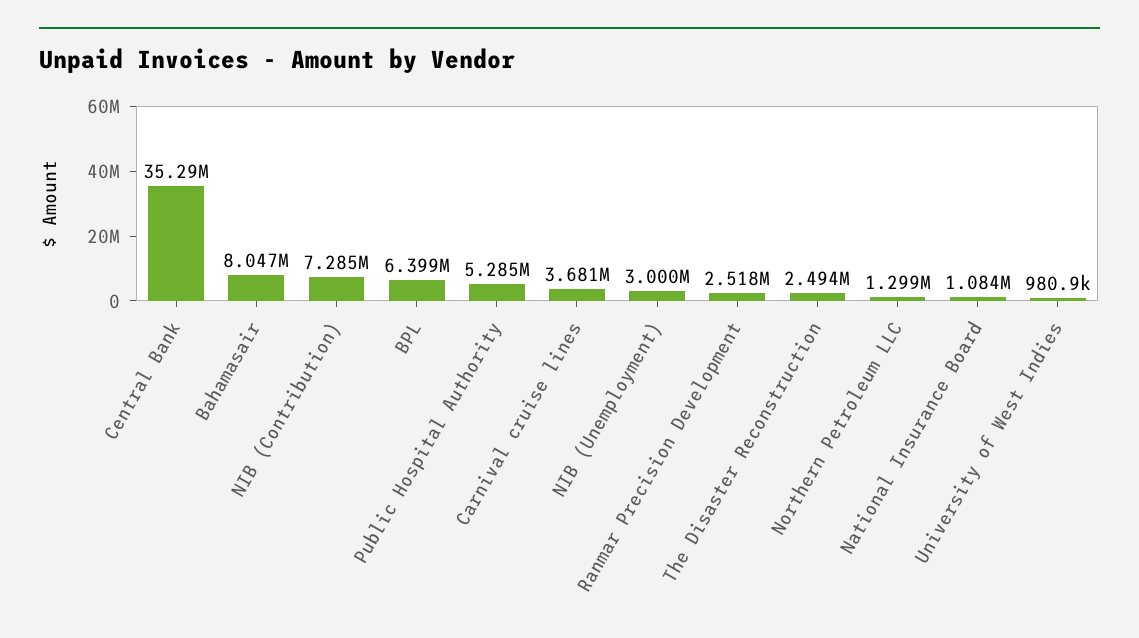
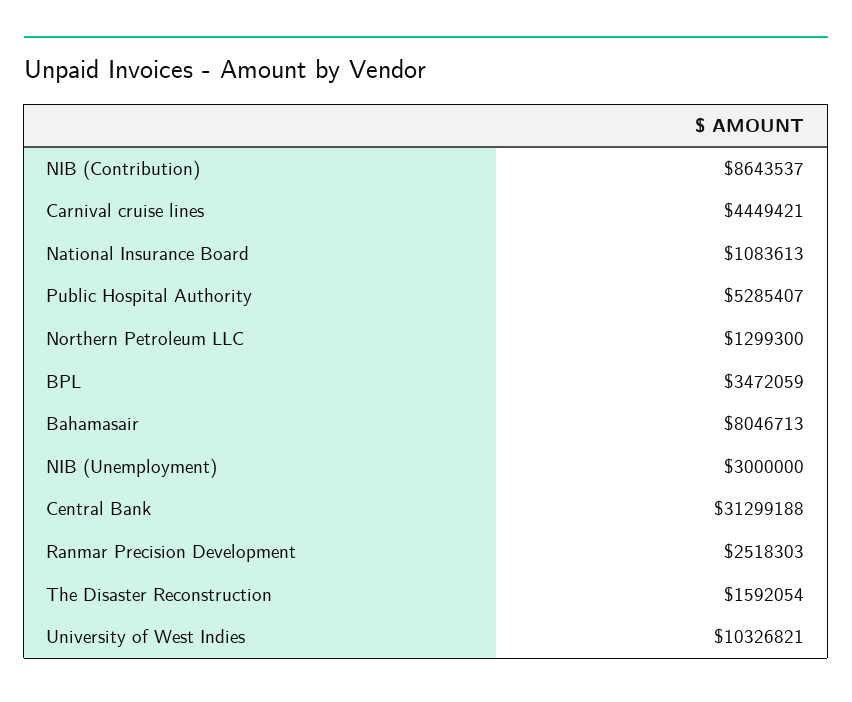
Central Bank: 35290000 -> 31299188
NIB (Contribution): 7285000 -> 8643537
BPL: 6399000 -> 3472059
Carnival cruise lines: 3681000 -> 4449421
The Disaster Reconstruction: 2494000 -> 1592054
University of West Indies: 980900 -> 10326821

